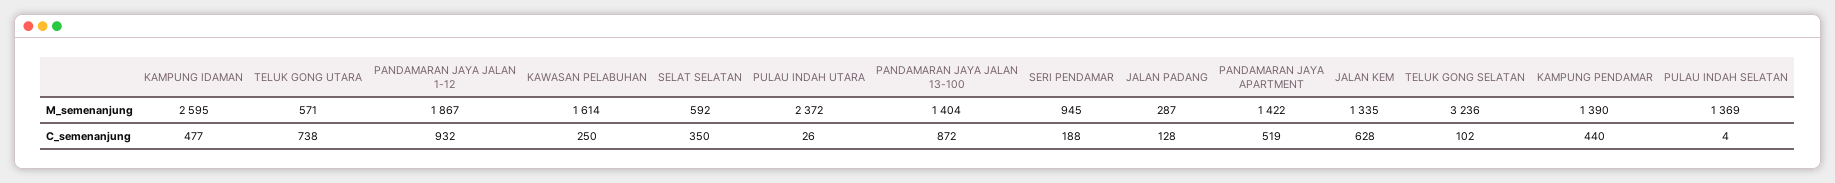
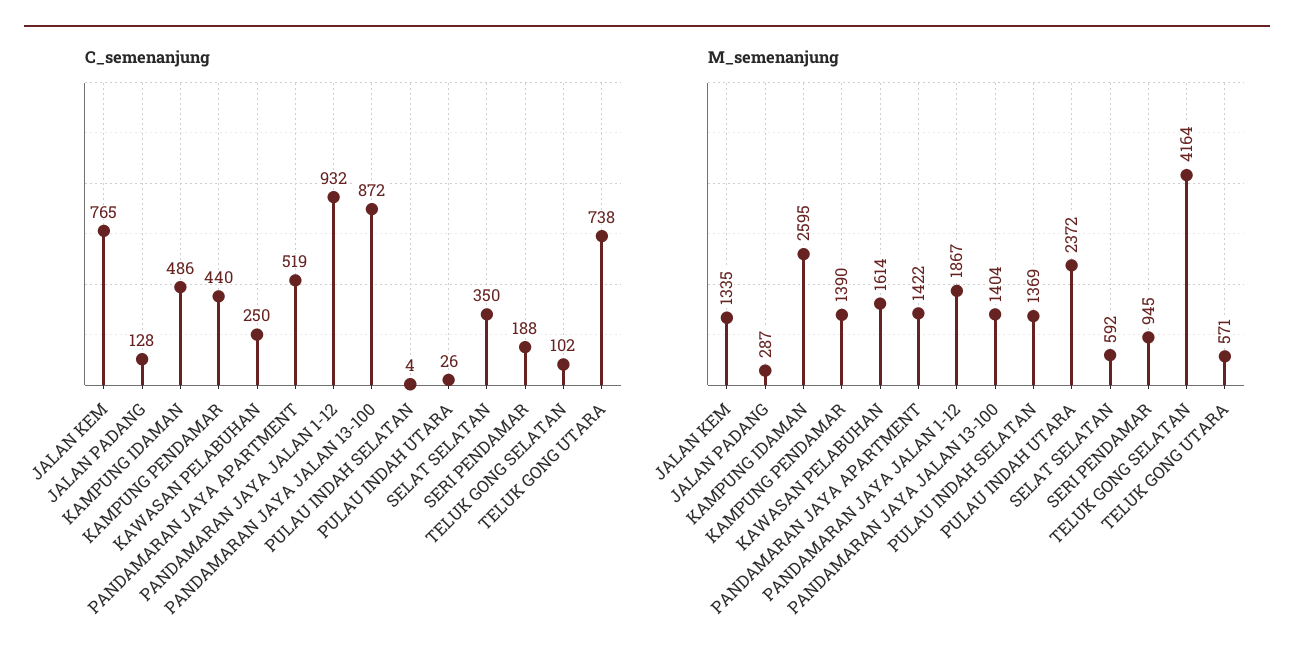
M_semenanjung, TELUK GONG SELATAN: 3236 -> 4164
C_semenanjung, KAMPUNG IDAMAN: 477 -> 486
C_semenanjung, JALAN KEM: 628 -> 765

